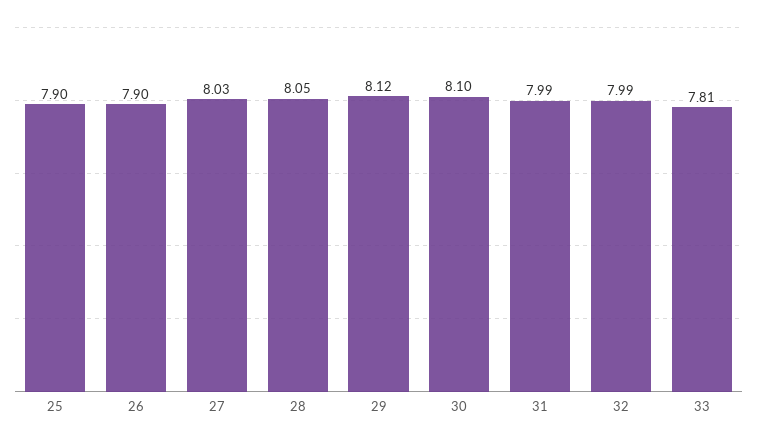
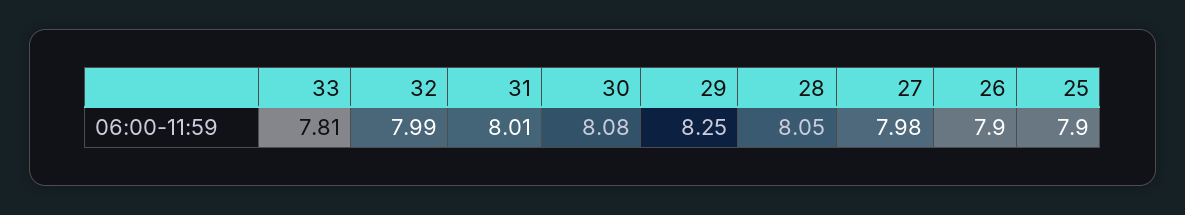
27: 8.03 -> 7.98
29: 8.12 -> 8.25
30: 8.1 -> 8.08
31: 7.99 -> 8.01

